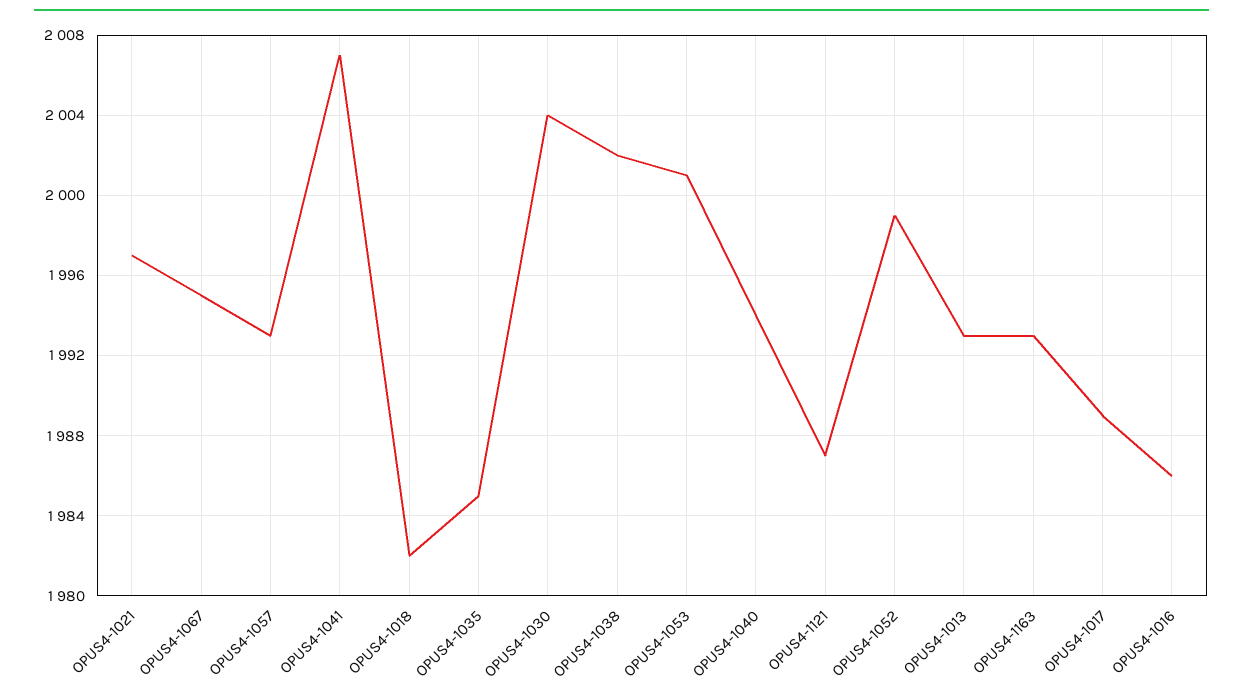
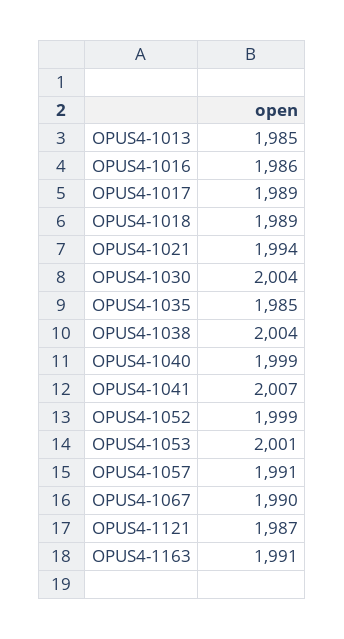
OPUS4-1021: 1997 -> 1994
OPUS4-1067: 1995 -> 1990
OPUS4-1057: 1993 -> 1991
OPUS4-1018: 1982 -> 1989
OPUS4-1038: 2002 -> 2004
OPUS4-1040: 1994 -> 1999
OPUS4-1013: 1993 -> 1985
OPUS4-1163: 1993 -> 1991

